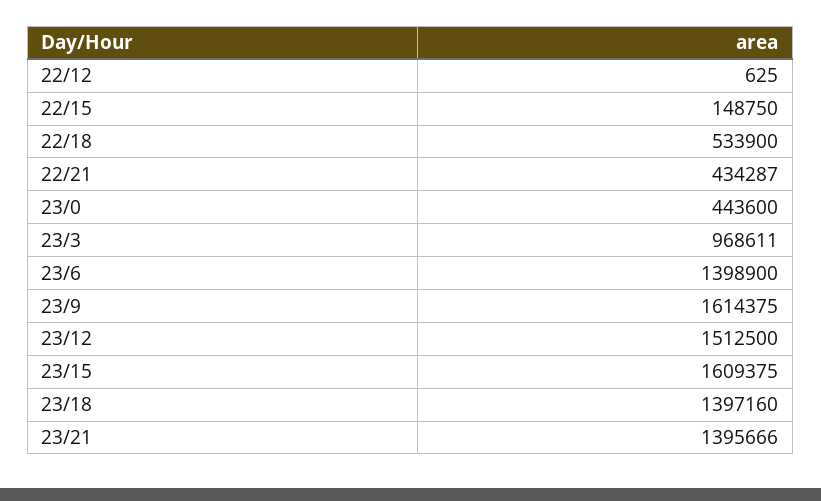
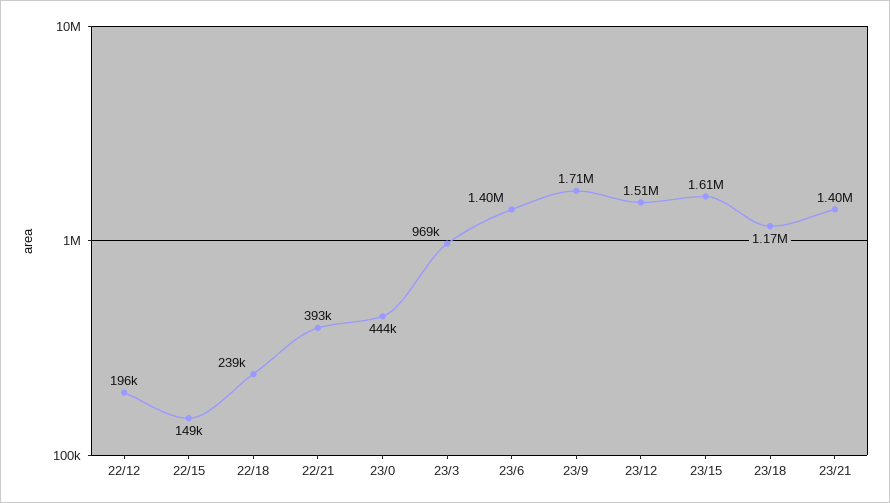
22/12: 625 -> 196000
22/18: 533900 -> 239000
22/21: 434287 -> 393000
23/9: 1614375 -> 1710000
23/18: 1397160 -> 1170000

